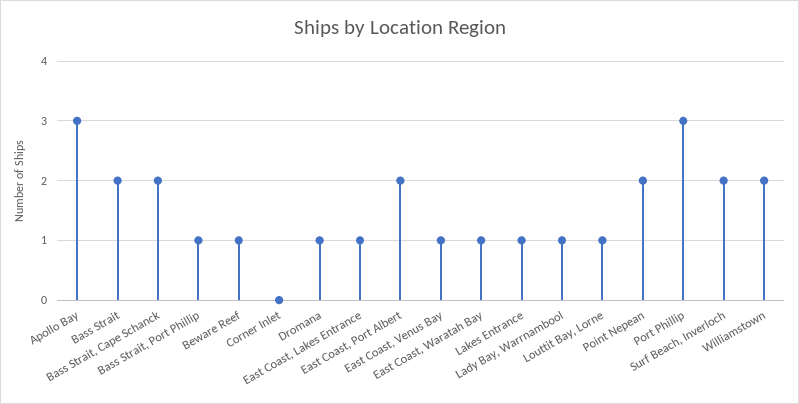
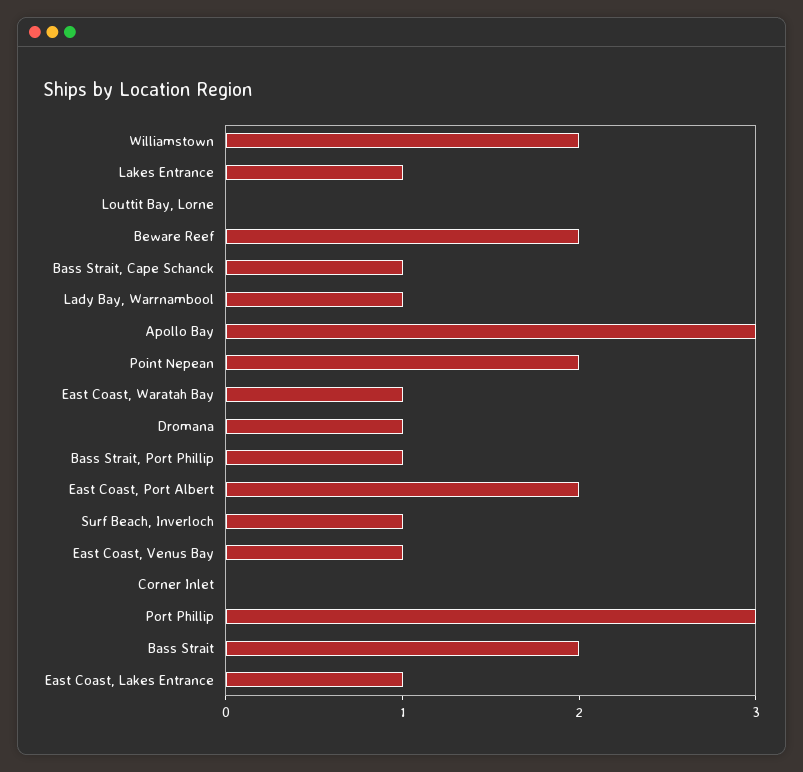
Bass Strait, Cape Schanck: 2 -> 1
Beware Reef: 1 -> 2
Louttit Bay, Lorne: 1 -> 0
Surf Beach, Inverloch: 2 -> 1

